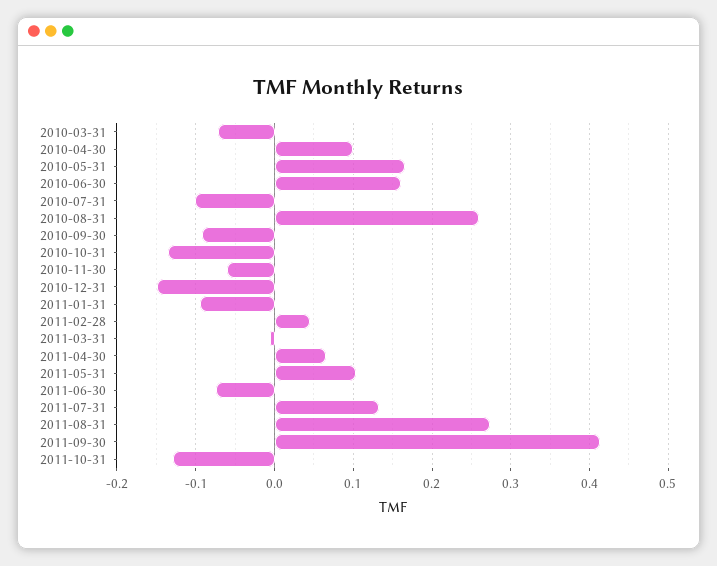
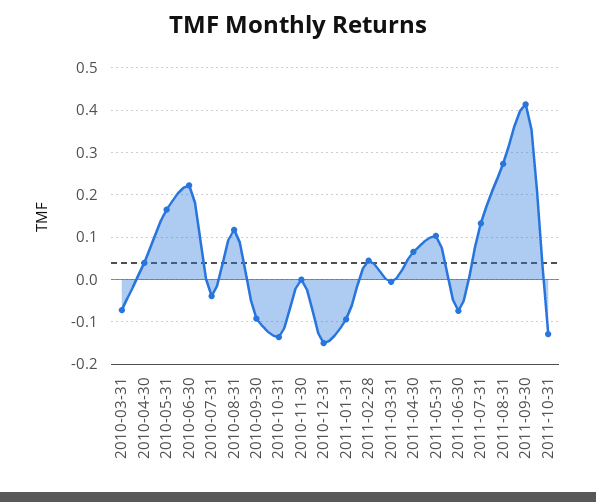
2010-04-30: 0.1 -> 0.04
2010-06-30: 0.16 -> 0.22
2010-07-31: -0.1 -> -0.04
2010-08-31: 0.26 -> 0.12
2010-11-30: -0.06 -> 0

